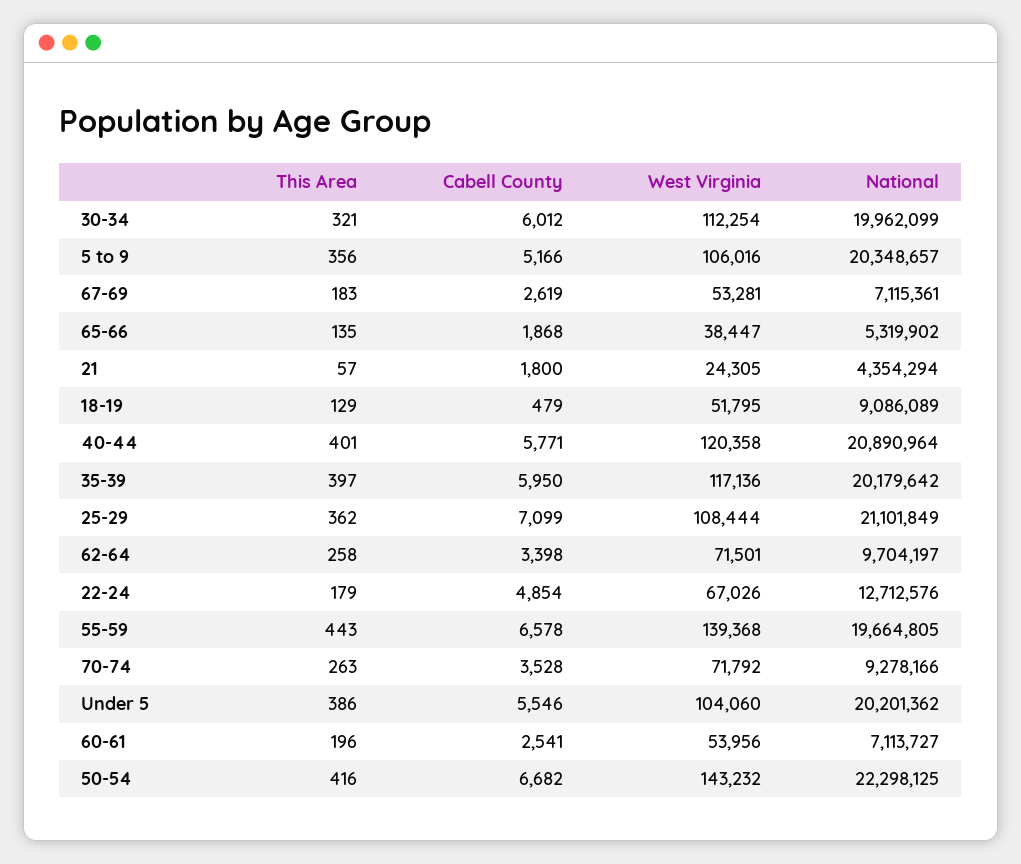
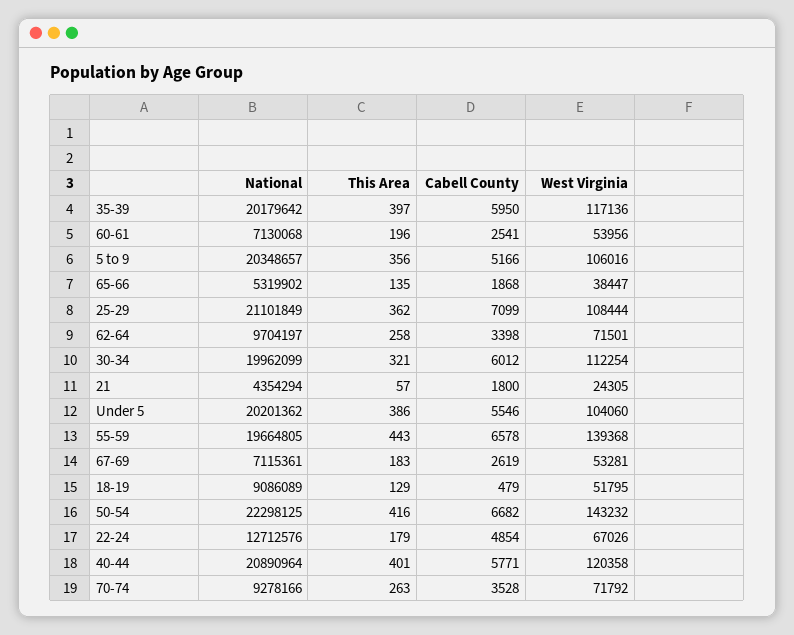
National, 60-61: 7113727 -> 7130068

